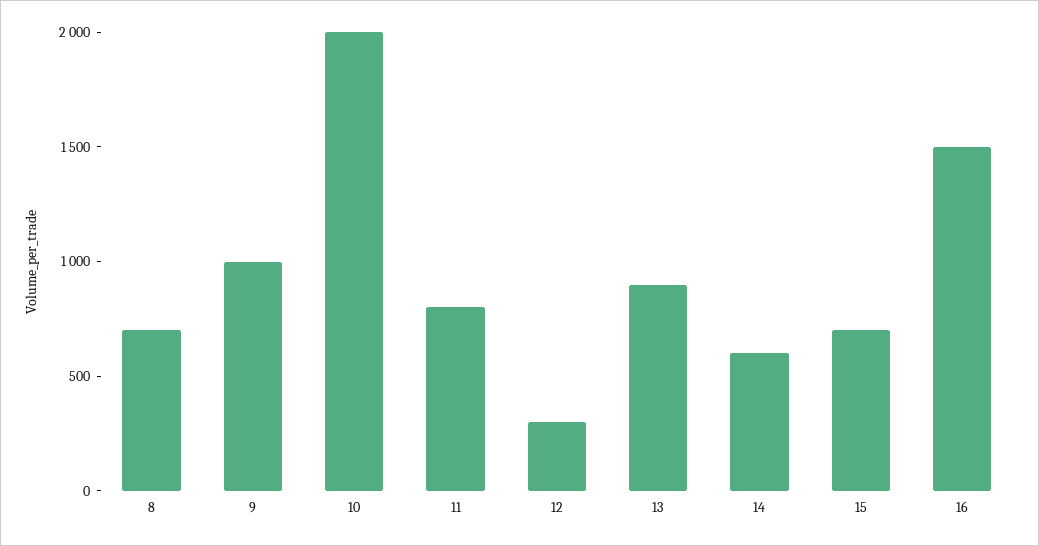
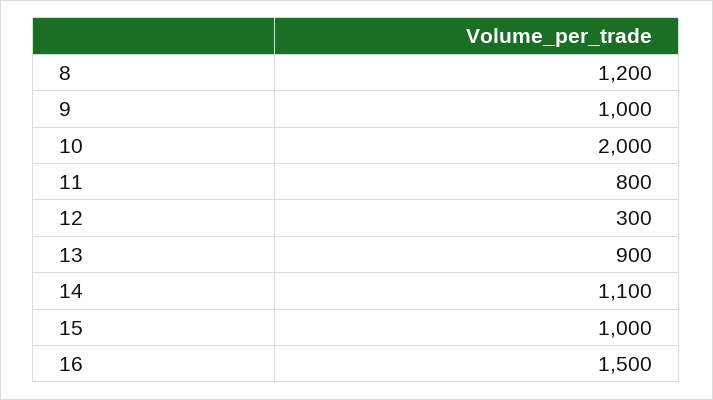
8: 700 -> 1200
14: 600 -> 1100
15: 700 -> 1000

